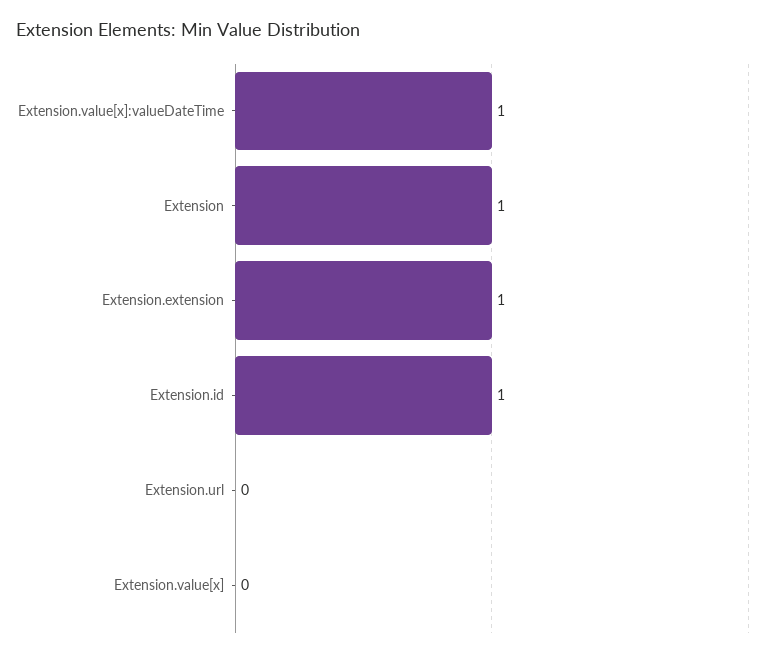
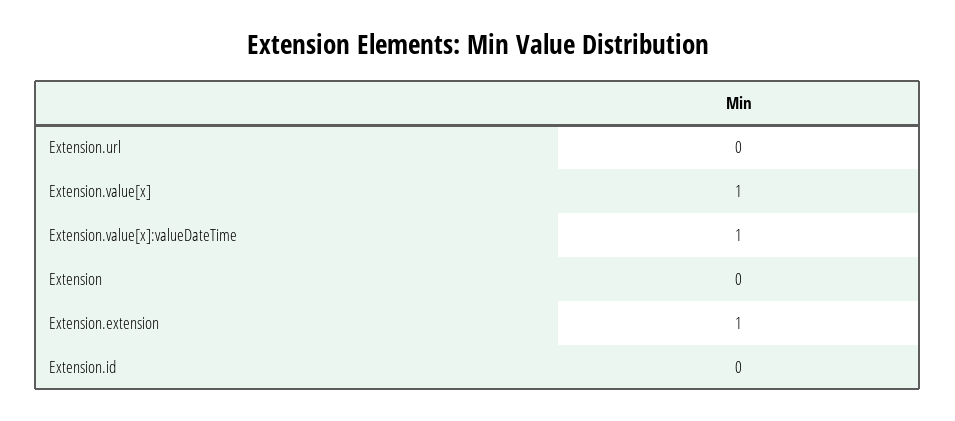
Extension: 1 -> 0
Extension.id: 1 -> 0
Extension.value[x]: 0 -> 1

